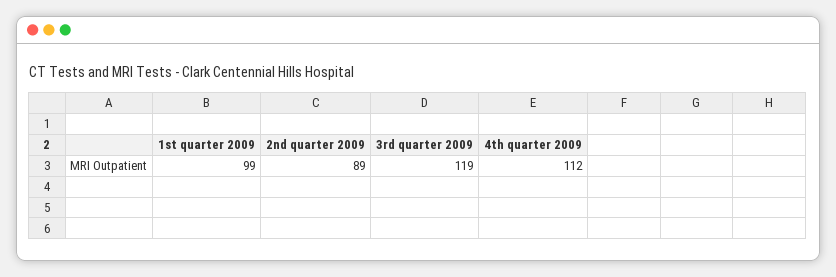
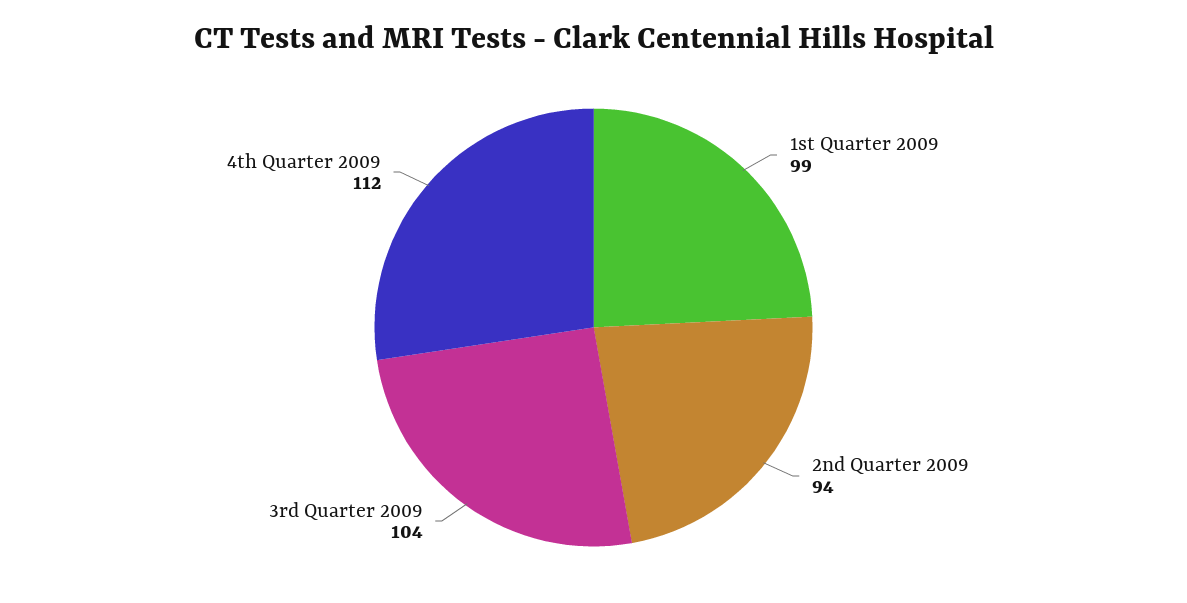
2nd quarter 2009: 89 -> 94
3rd quarter 2009: 119 -> 104

